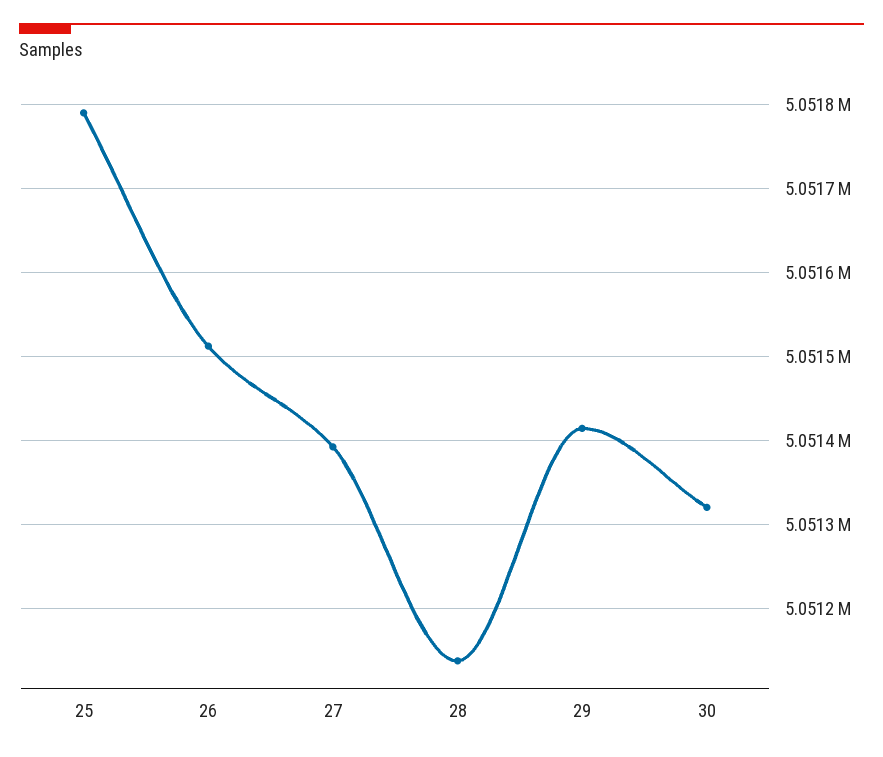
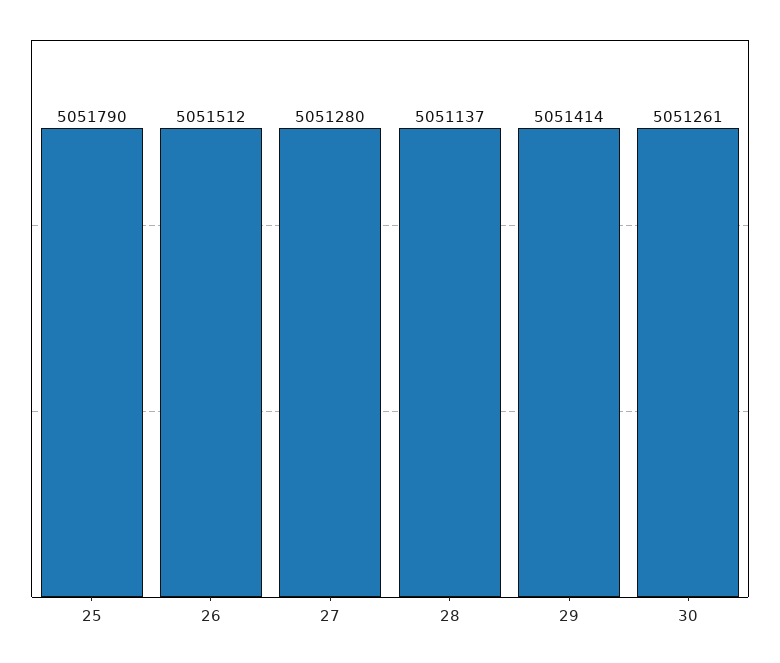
27: 5051390 -> 5051280
30: 5051320 -> 5051261

